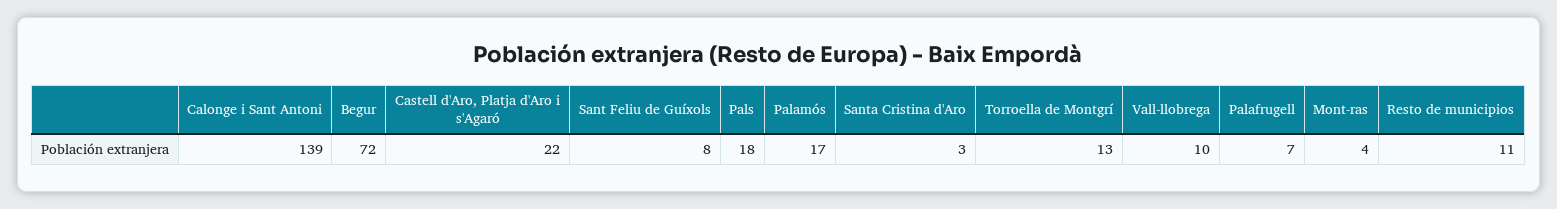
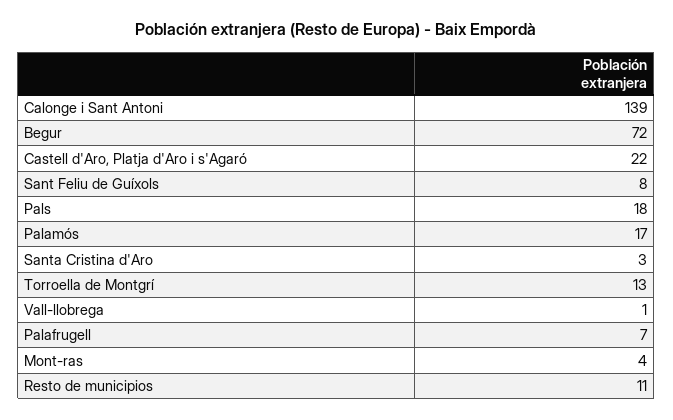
Vall-llobrega: 10 -> 1

